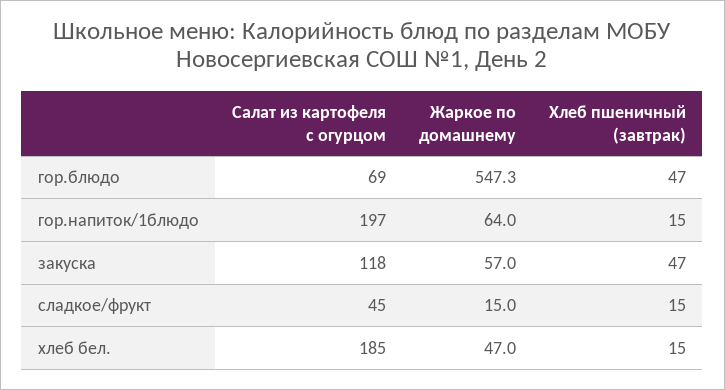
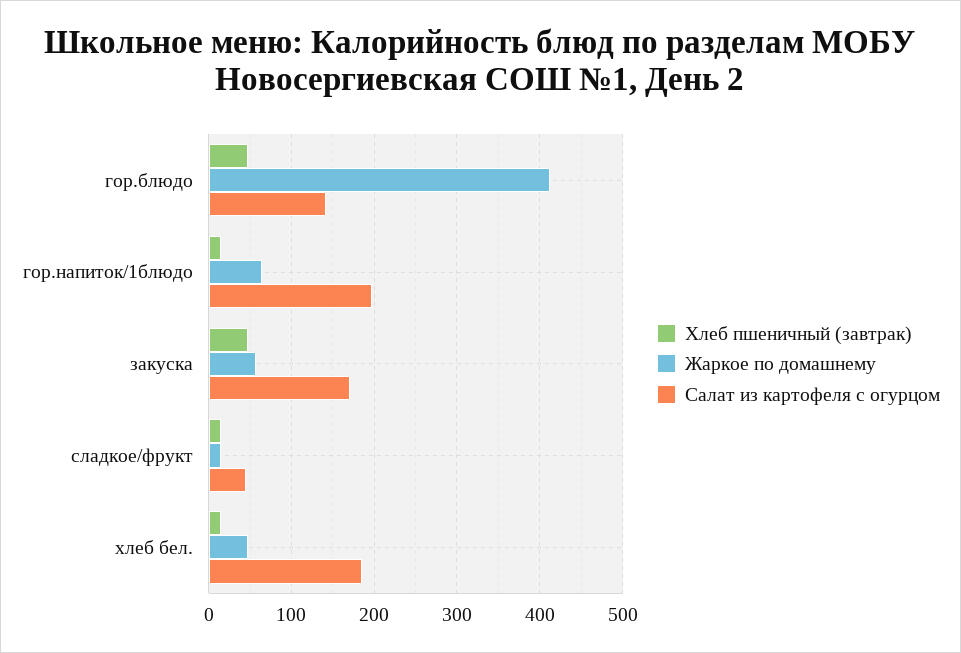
Салат из картофеля с огурцом, гор.блюдо: 69 -> 140
Жаркое по домашнему, гор.блюдо: 547.3 -> 410
Салат из картофеля с огурцом, закуска: 118 -> 170

